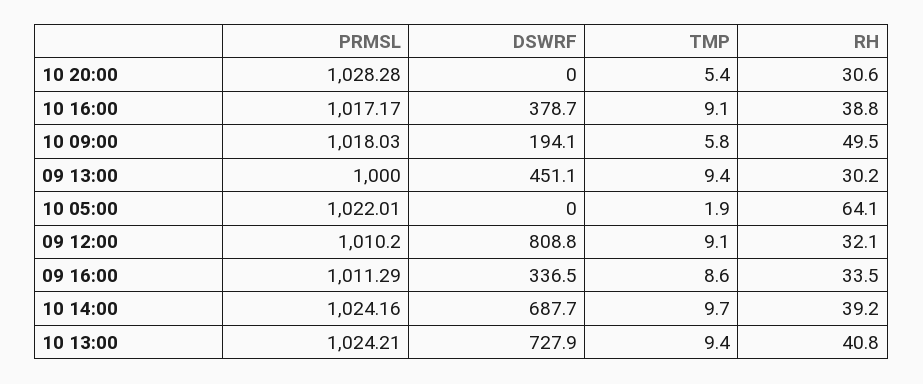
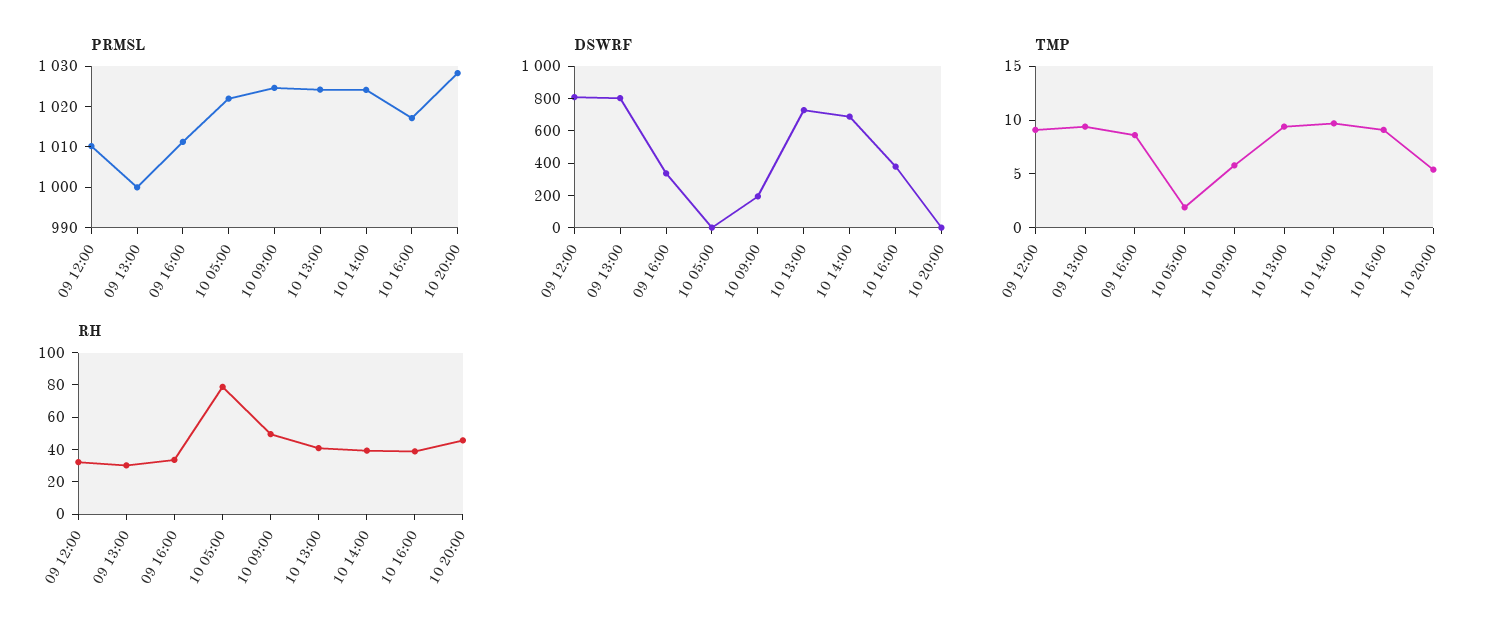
RH, 10 20:00: 30.6 -> 45
PRMSL, 10 09:00: 1018.03 -> 1024
DSWRF, 09 13:00: 451.1 -> 800
RH, 10 05:00: 64.1 -> 80

